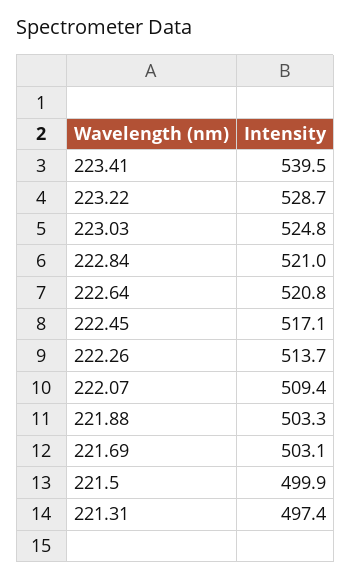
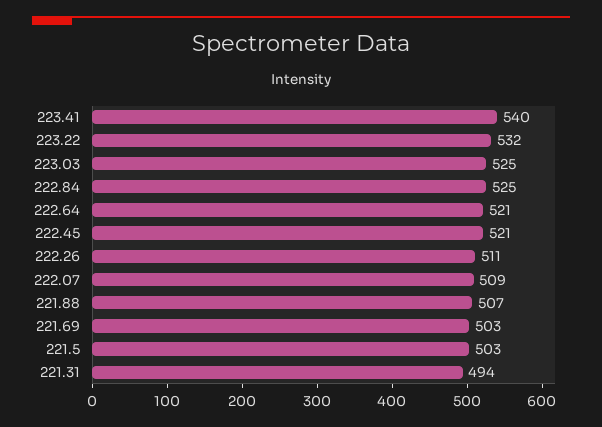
223.22: 528.7 -> 532
222.84: 521 -> 525
222.45: 517.1 -> 521
222.26: 513.7 -> 511
221.88: 503.3 -> 507
221.5: 499.9 -> 503
221.31: 497.4 -> 494

